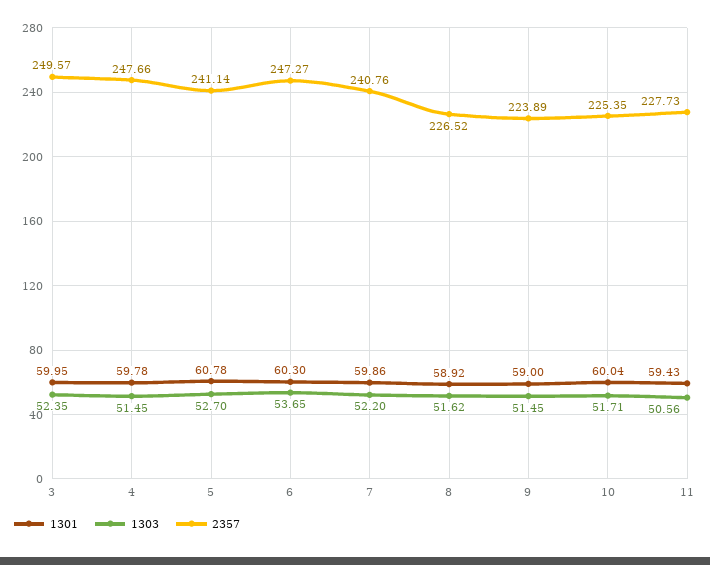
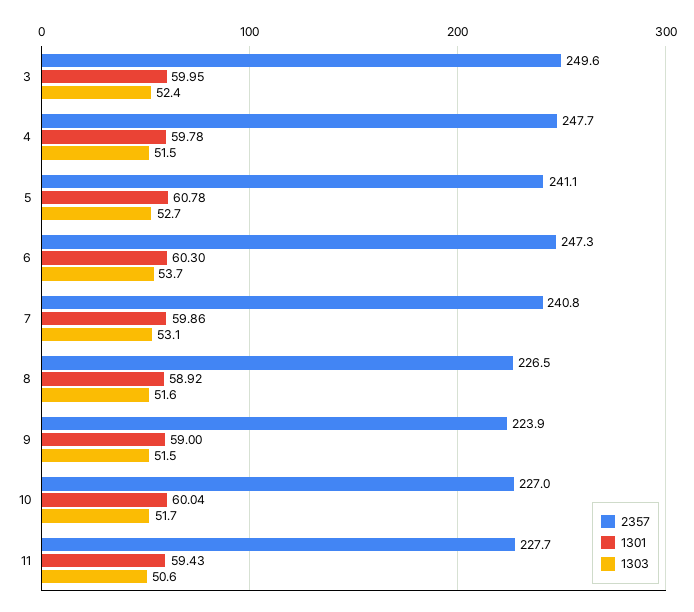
1303, 7: 52.2 -> 53.1
2357, 10: 225.35 -> 227

